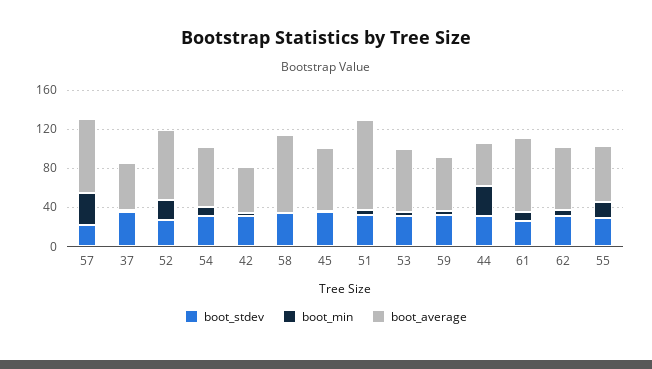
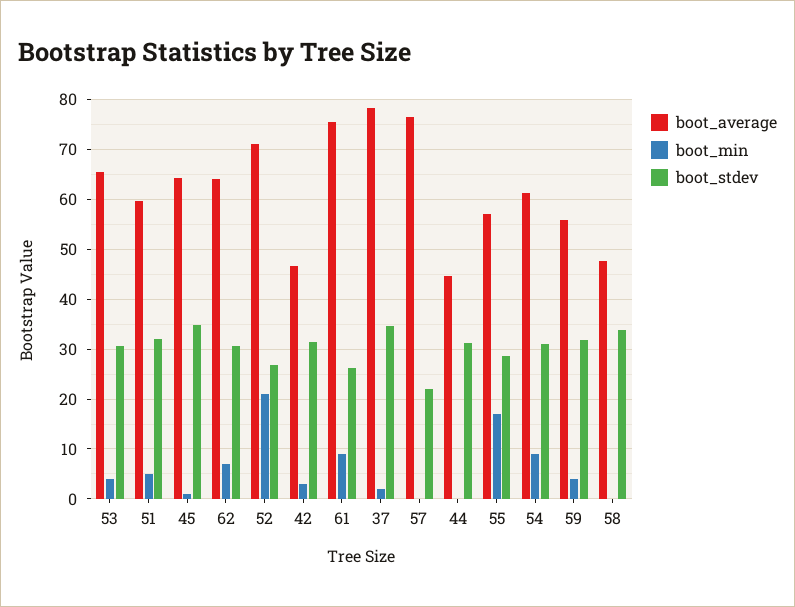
boot_min, 57: 30 -> 0
boot_average, 37: 50 -> 78
boot_average, 58: 80 -> 48
boot_average, 51: 90 -> 60
boot_min, 44: 30 -> 0

